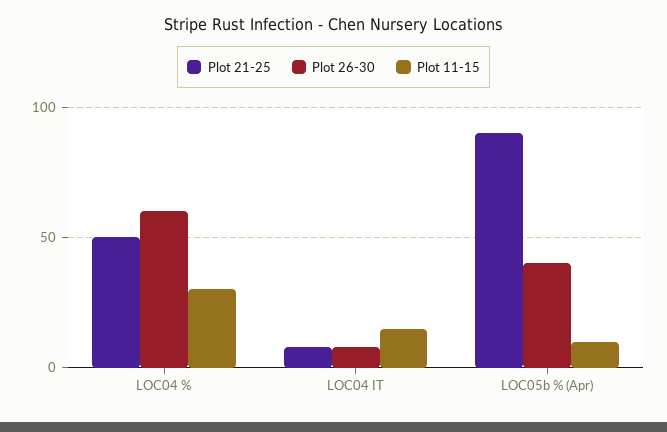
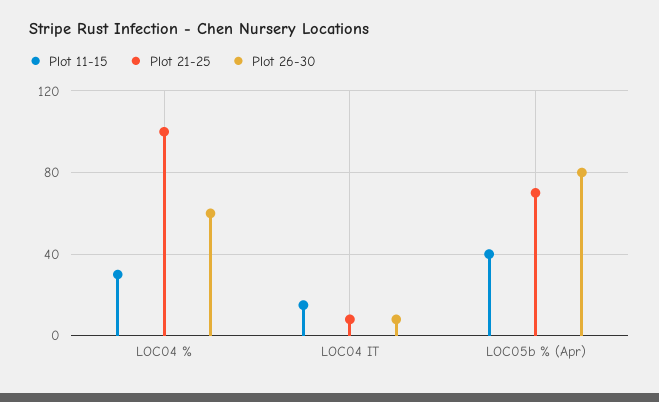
Plot 21-25, LOC04 %: 50 -> 100
Plot 21-25, LOC05b % (Apr): 90 -> 70
Plot 26-30, LOC05b % (Apr): 40 -> 80
Plot 11-15, LOC05b % (Apr): 10 -> 40

